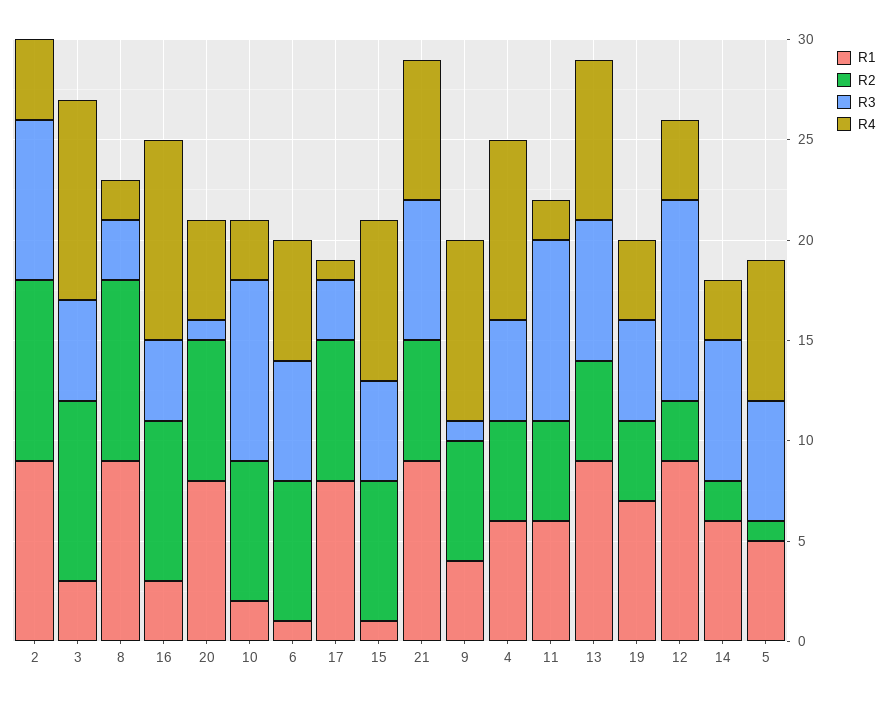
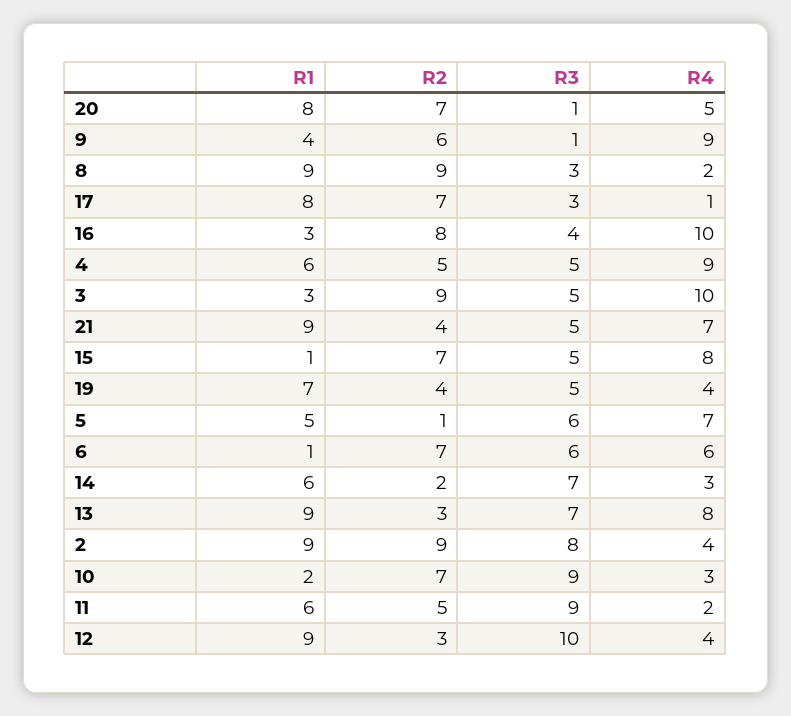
R2, 21: 6 -> 4
R3, 21: 7 -> 5
R2, 13: 5 -> 3

